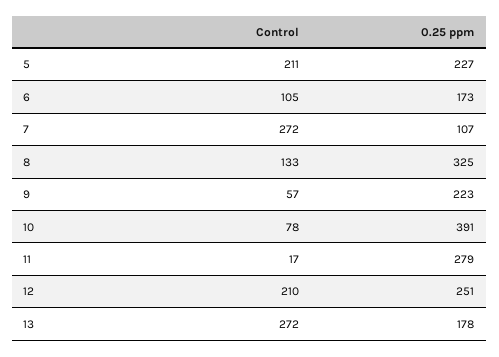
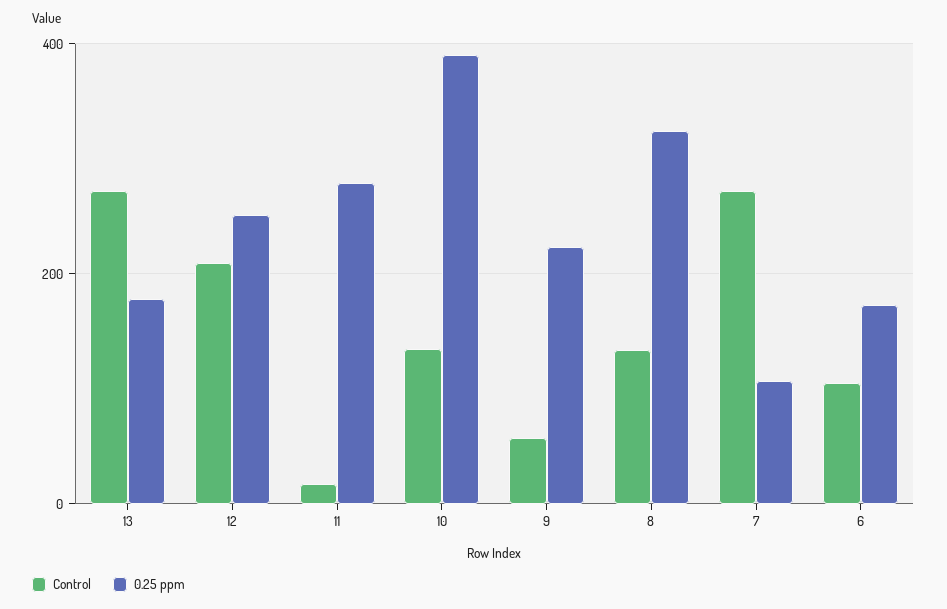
Control, 5: 211 -> none
0.25 ppm, 5: 227 -> none
Control, 10: 78 -> 140

